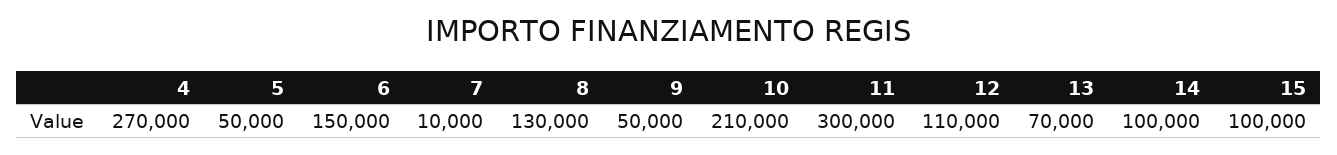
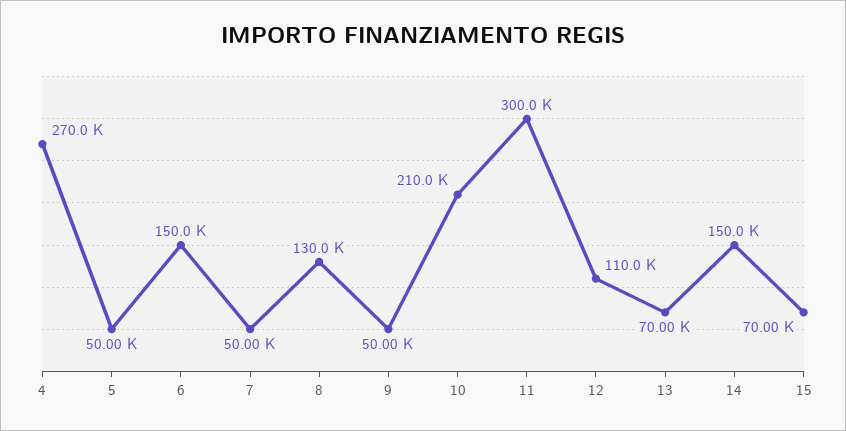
7: 10000 -> 50000
14: 100000 -> 150000
15: 100000 -> 70000

